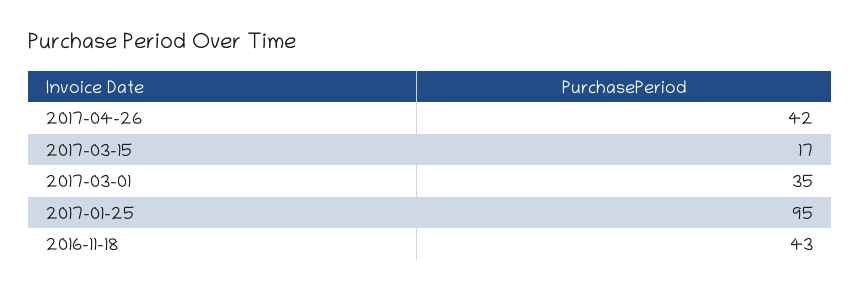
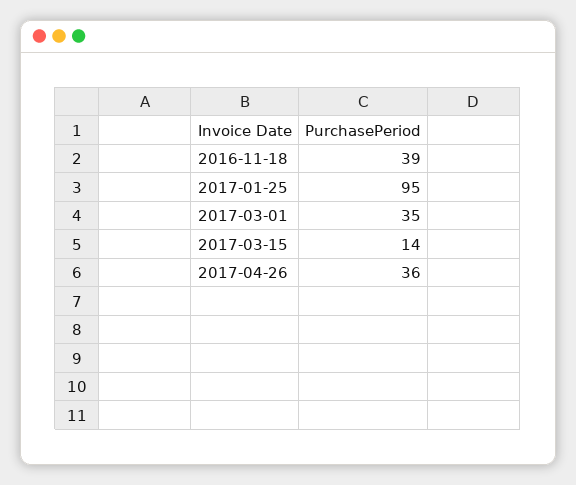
2017-04-26: 42 -> 36
2017-03-15: 17 -> 14
2016-11-18: 43 -> 39

